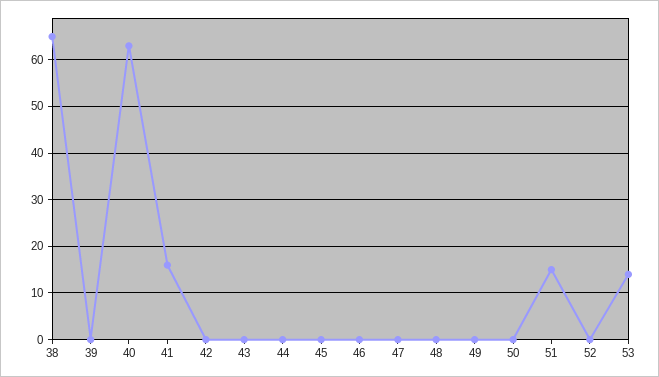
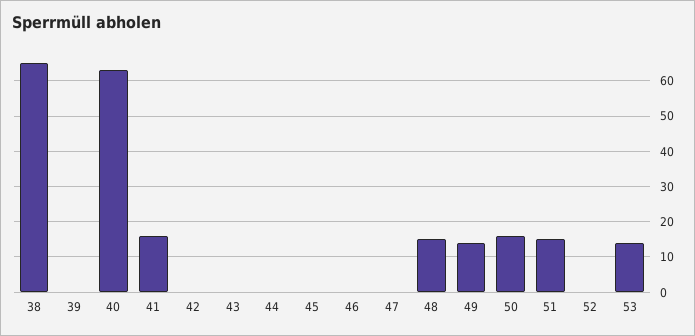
48: 0 -> 15
49: 0 -> 15
50: 0 -> 15

